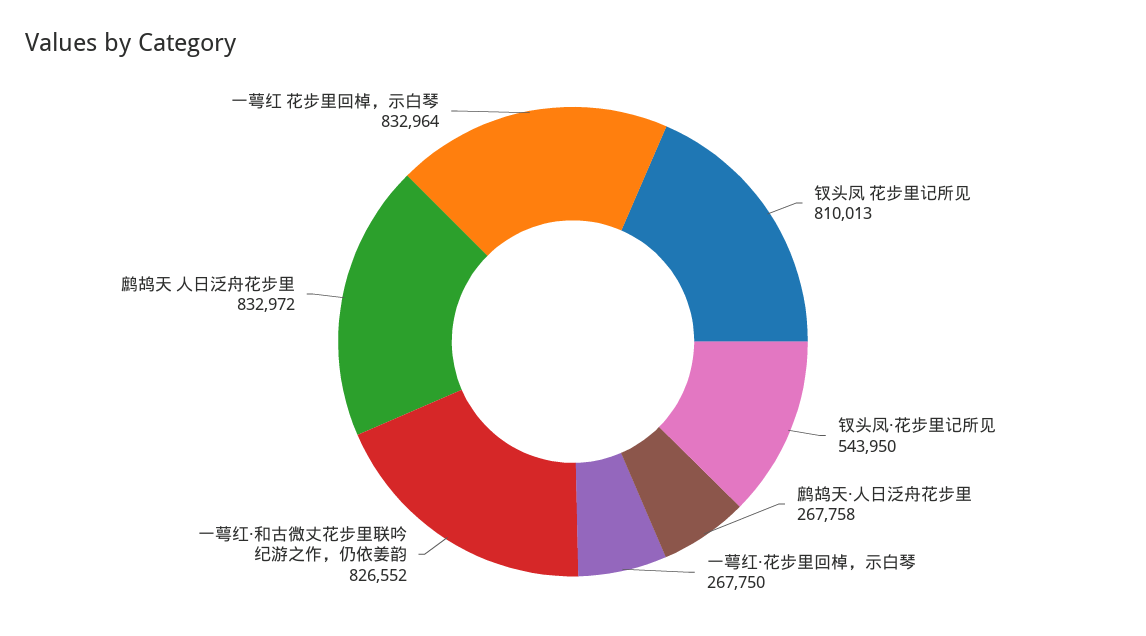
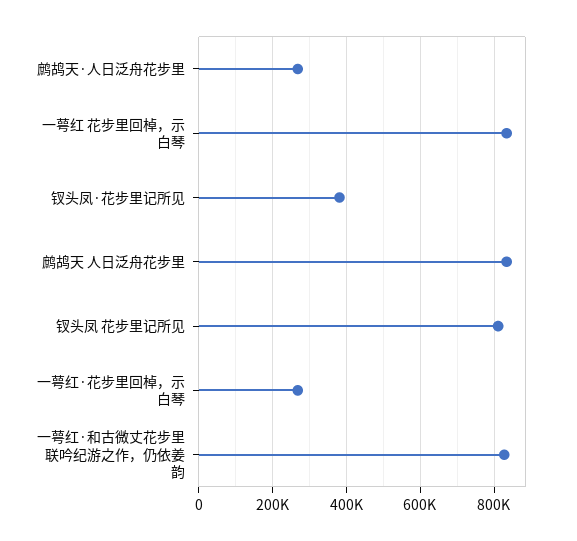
钗头凤·花步里记所见: 543950 -> 380000

